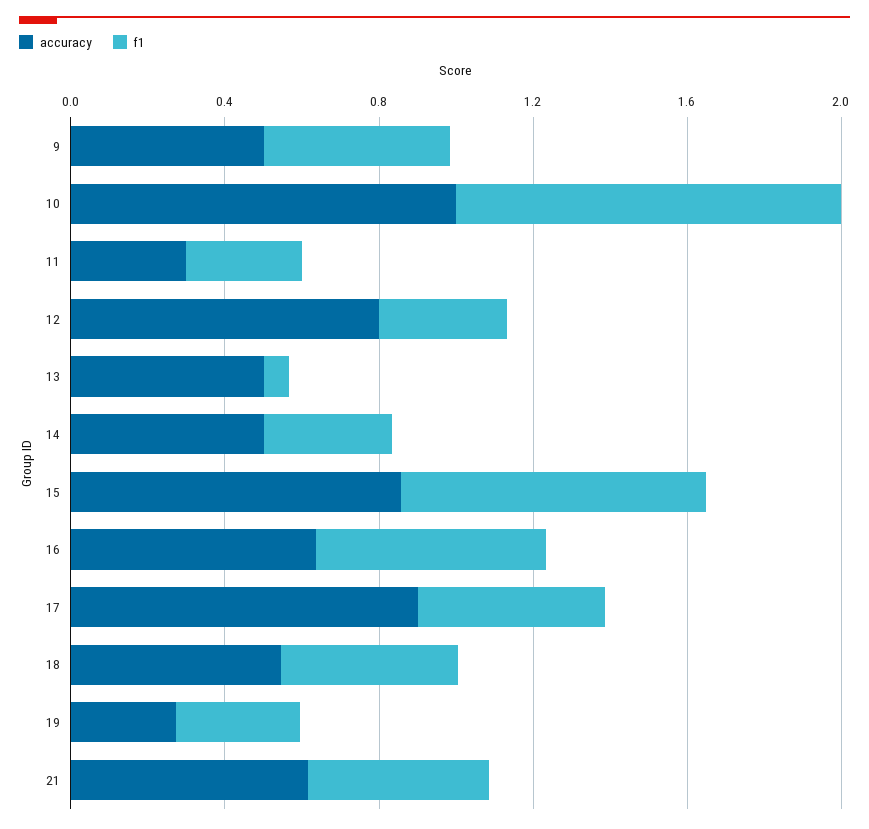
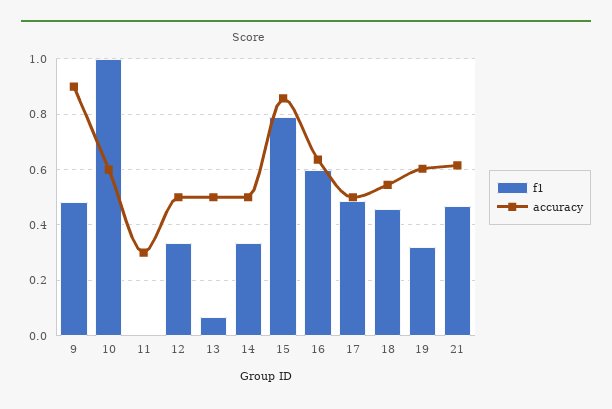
accuracy, 9: 0.5 -> 0.9
accuracy, 10: 1 -> 0.6
f1, 11: 0.3 -> 0
accuracy, 12: 0.8 -> 0.5
accuracy, 17: 0.9 -> 0.5
accuracy, 19: 0.3 -> 0.6

